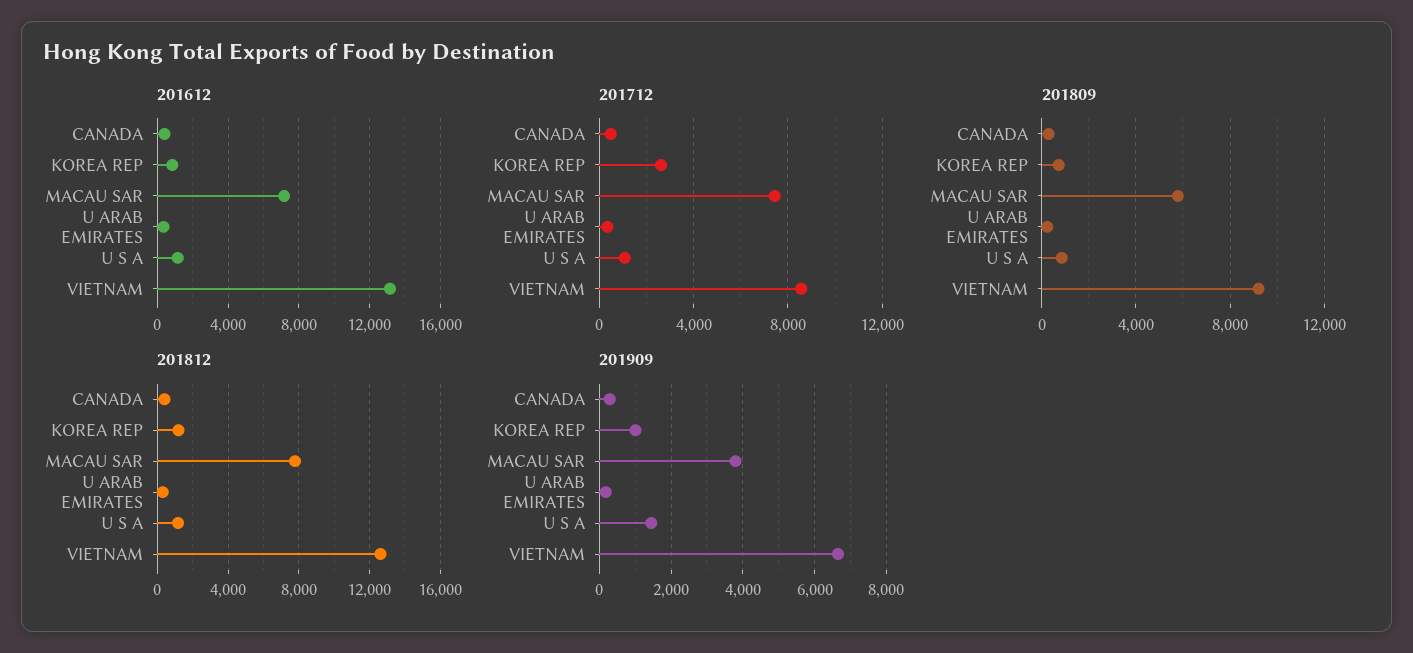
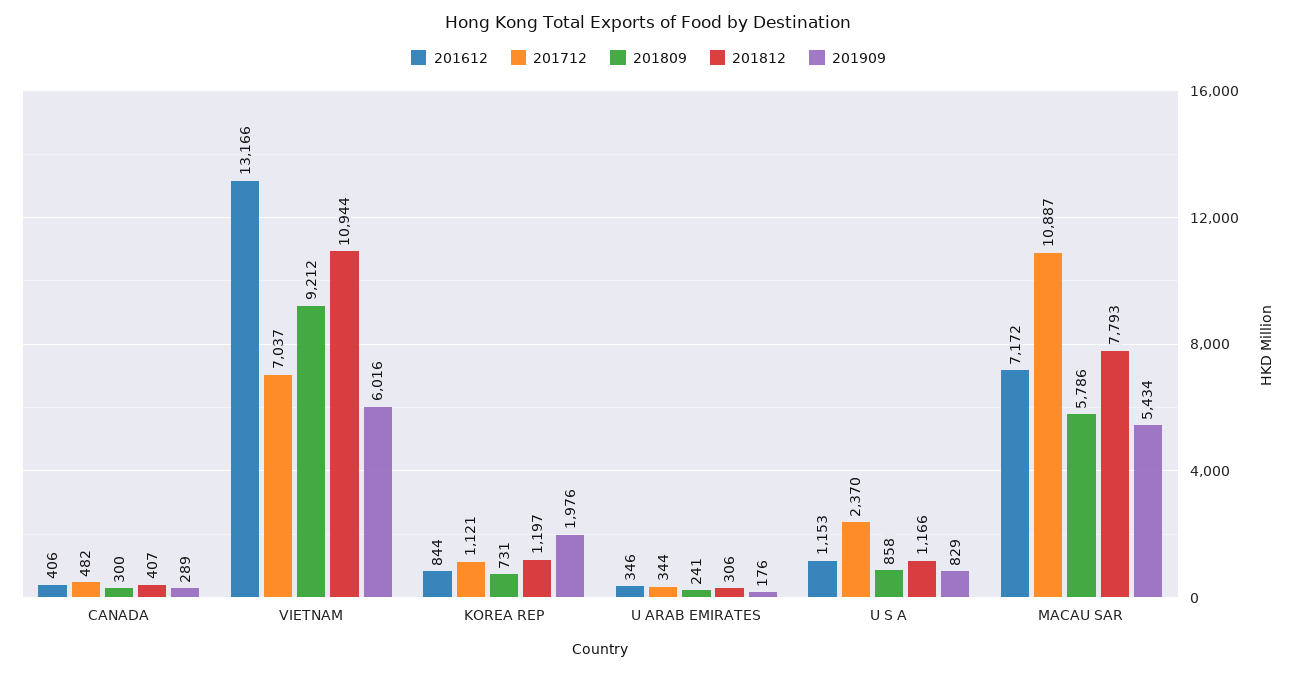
201712, KOREA REP: 2500 -> 1121
201712, MACAU SAR: 7500 -> 10887
201712, U S A: 1000 -> 2370
201712, VIETNAM: 8500 -> 7037
201812, VIETNAM: 12500 -> 10944
201909, KOREA REP: 1000 -> 1976
201909, MACAU SAR: 3800 -> 5434
201909, U S A: 1400 -> 829
201909, VIETNAM: 6600 -> 6016

